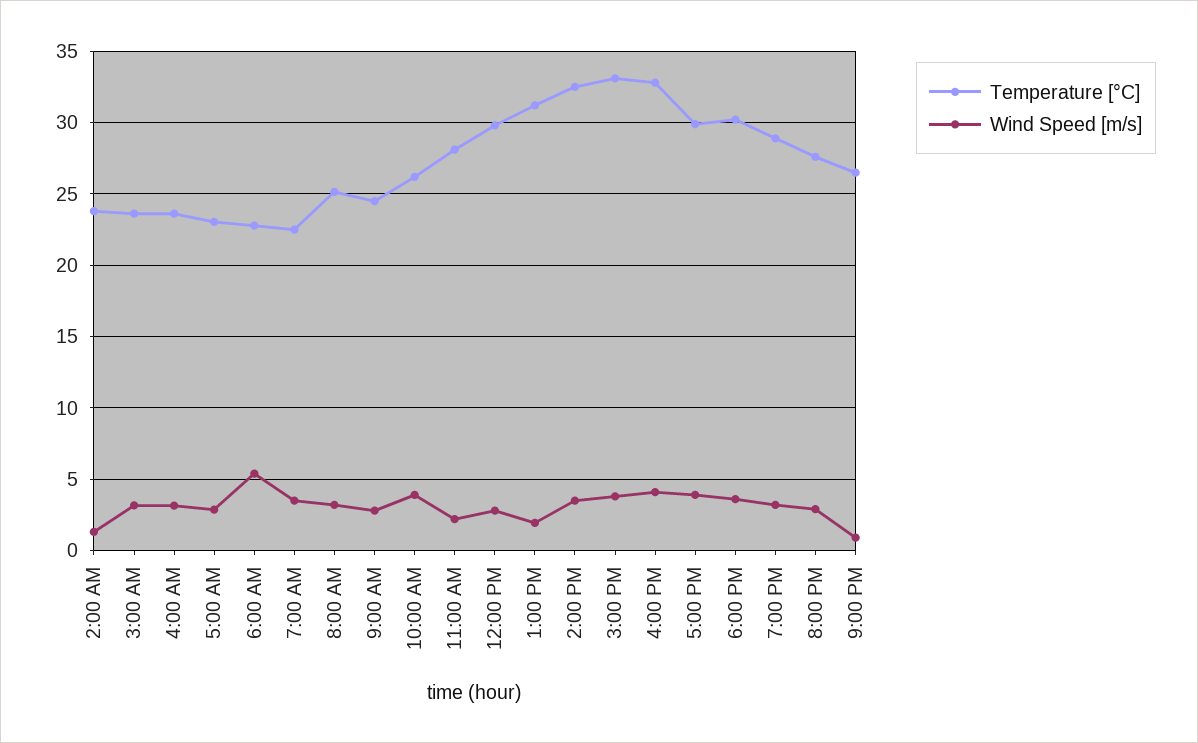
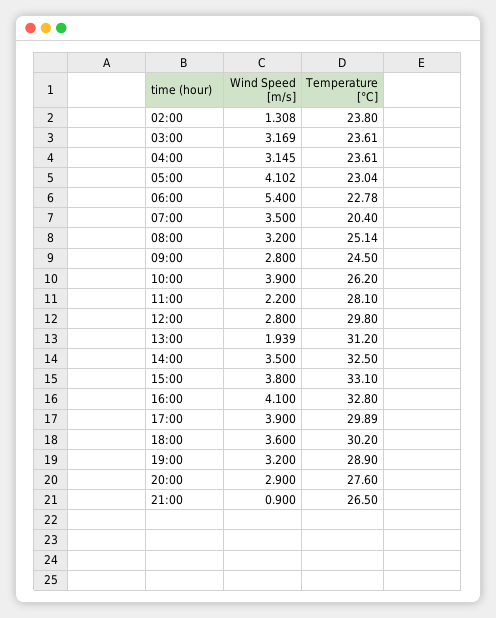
Wind Speed [m/s], 5:00 AM: 3 -> 4.102
Temperature [°C], 7:00 AM: 22.5 -> 20.4

